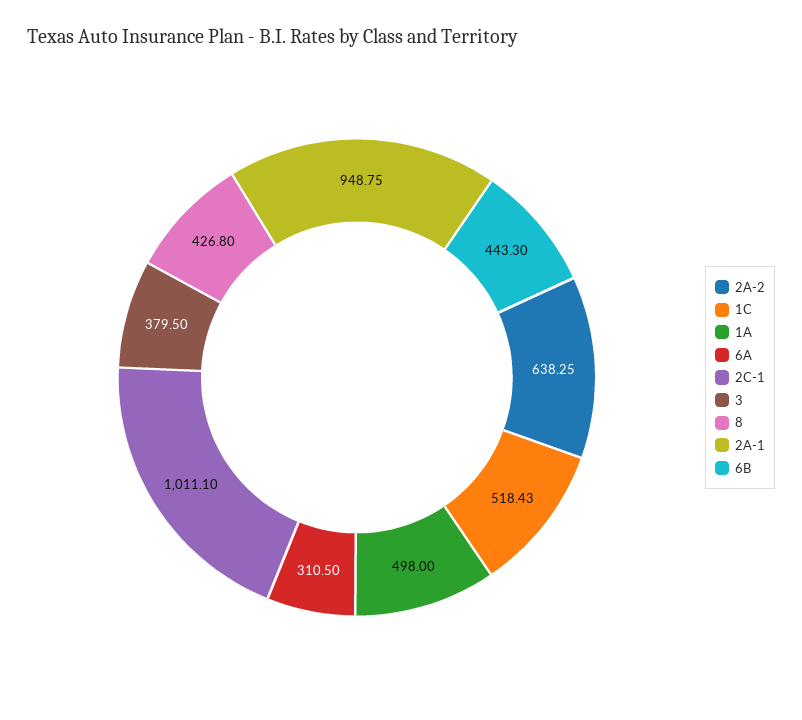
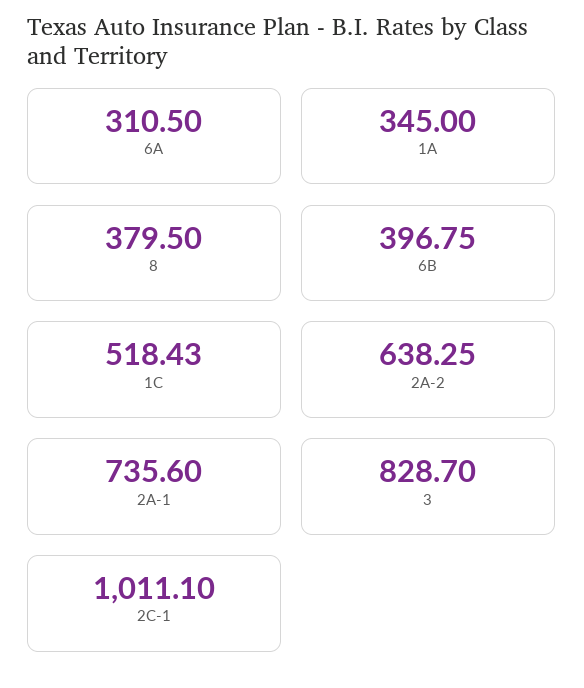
1A: 498 -> 345
3: 379.5 -> 828.7
8: 426.8 -> 379.5
2A-1: 948.75 -> 735.6
6B: 443.3 -> 396.75

